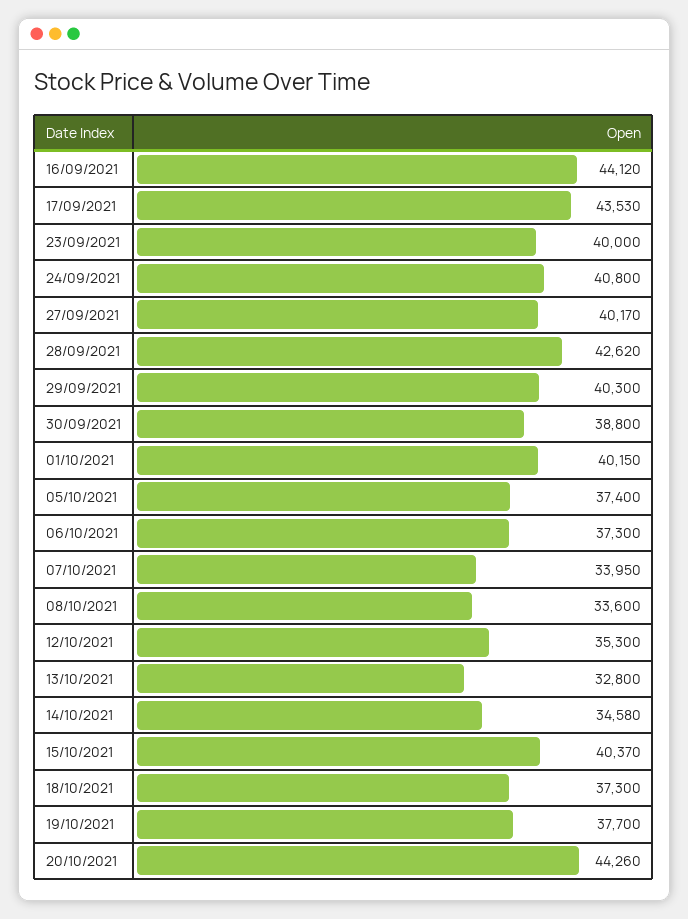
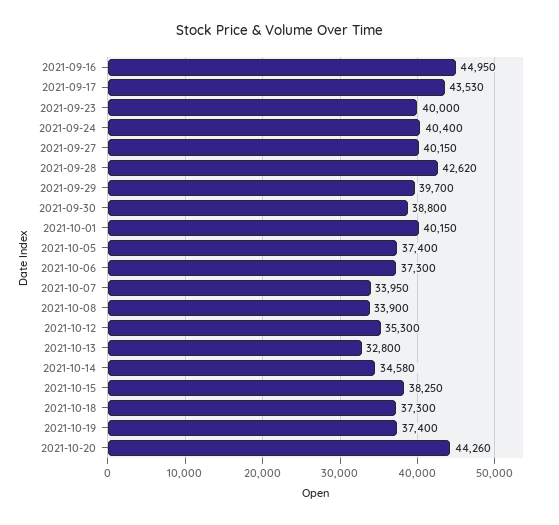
16/09/2021: 44120 -> 44950
24/09/2021: 40800 -> 40400
27/09/2021: 40170 -> 40150
29/09/2021: 40300 -> 39700
08/10/2021: 33600 -> 33900
15/10/2021: 40370 -> 38250
19/10/2021: 37700 -> 37400

